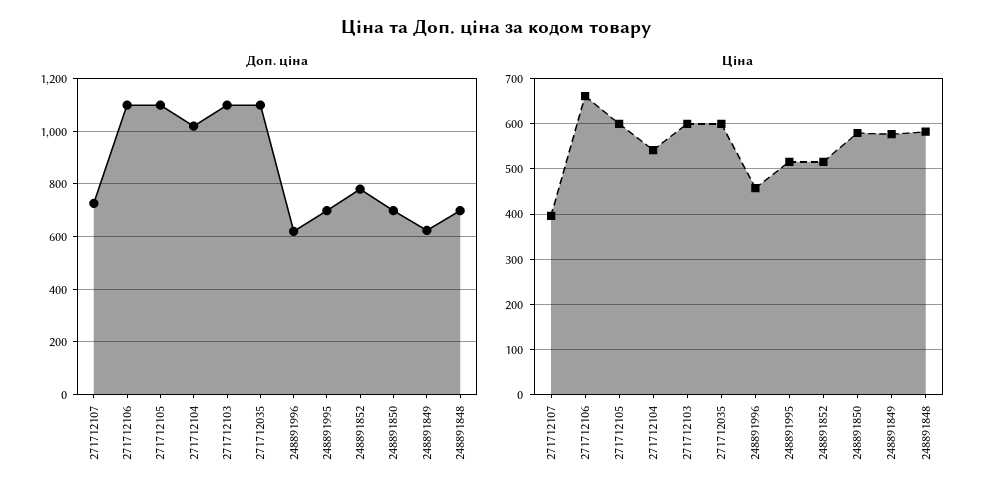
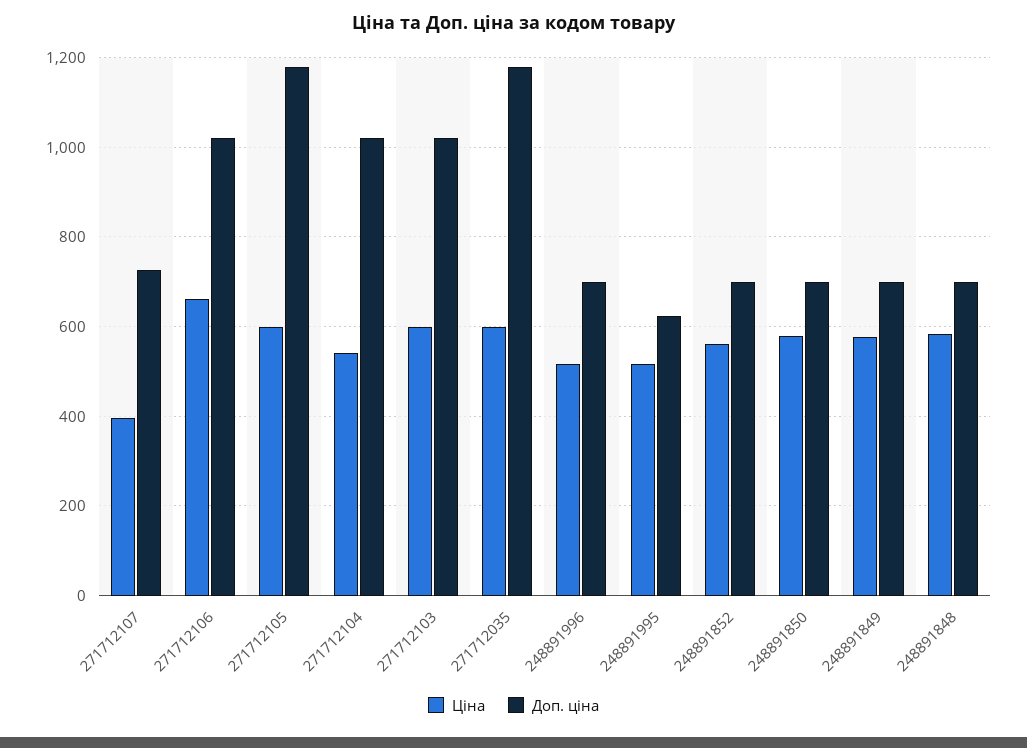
Доп. ціна, 271712106: 1100 -> 1020
Доп. ціна, 271712105: 1100 -> 1180
Доп. ціна, 271712103: 1100 -> 1020
Доп. ціна, 271712035: 1100 -> 1180
Доп. ціна, 248891996: 625 -> 700
Доп. ціна, 248891995: 700 -> 620
Доп. ціна, 248891852: 775 -> 700
Доп. ціна, 248891849: 625 -> 700
Ціна, 248891996: 460 -> 520
Ціна, 248891852: 520 -> 560

